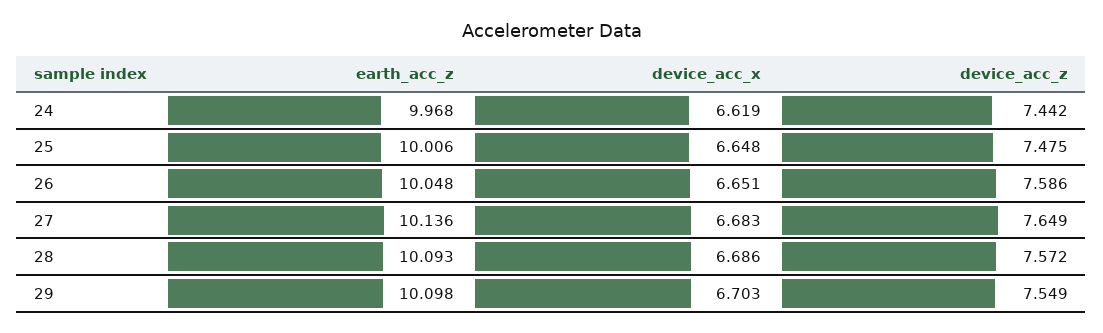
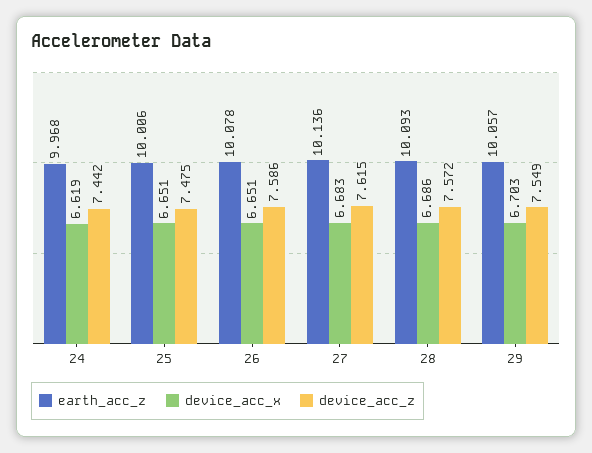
device_acc_x, 25: 6.648 -> 6.651
earth_acc_z, 26: 10.048 -> 10.078
device_acc_z, 27: 7.649 -> 7.615
earth_acc_z, 29: 10.098 -> 10.057

